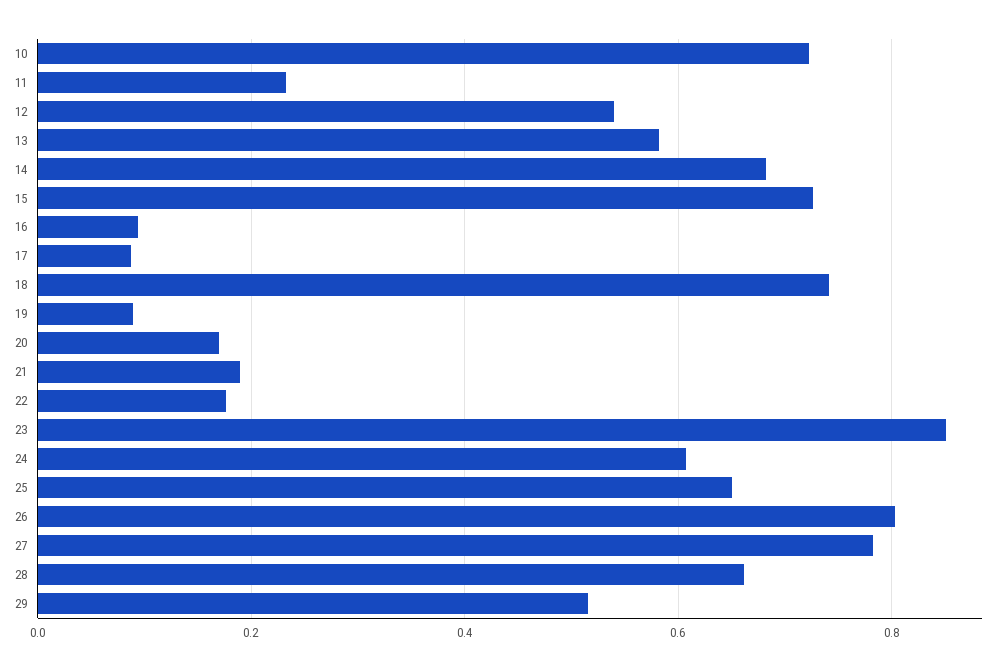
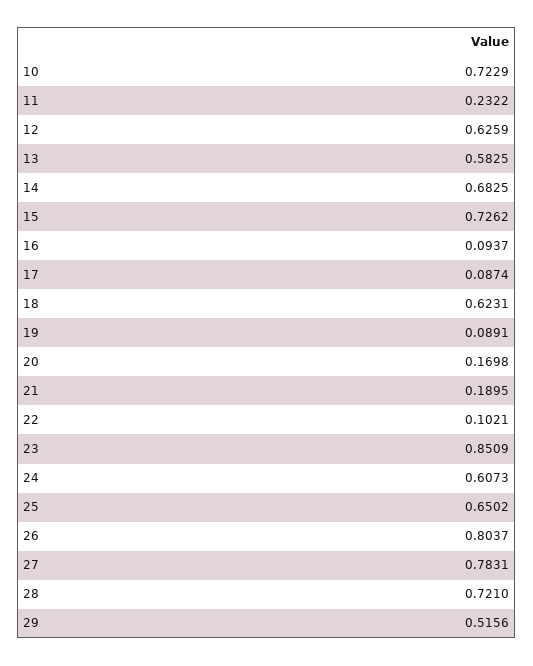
12: 0.54 -> 0.6259
18: 0.74 -> 0.6231
22: 0.18 -> 0.1021
28: 0.66 -> 0.721

